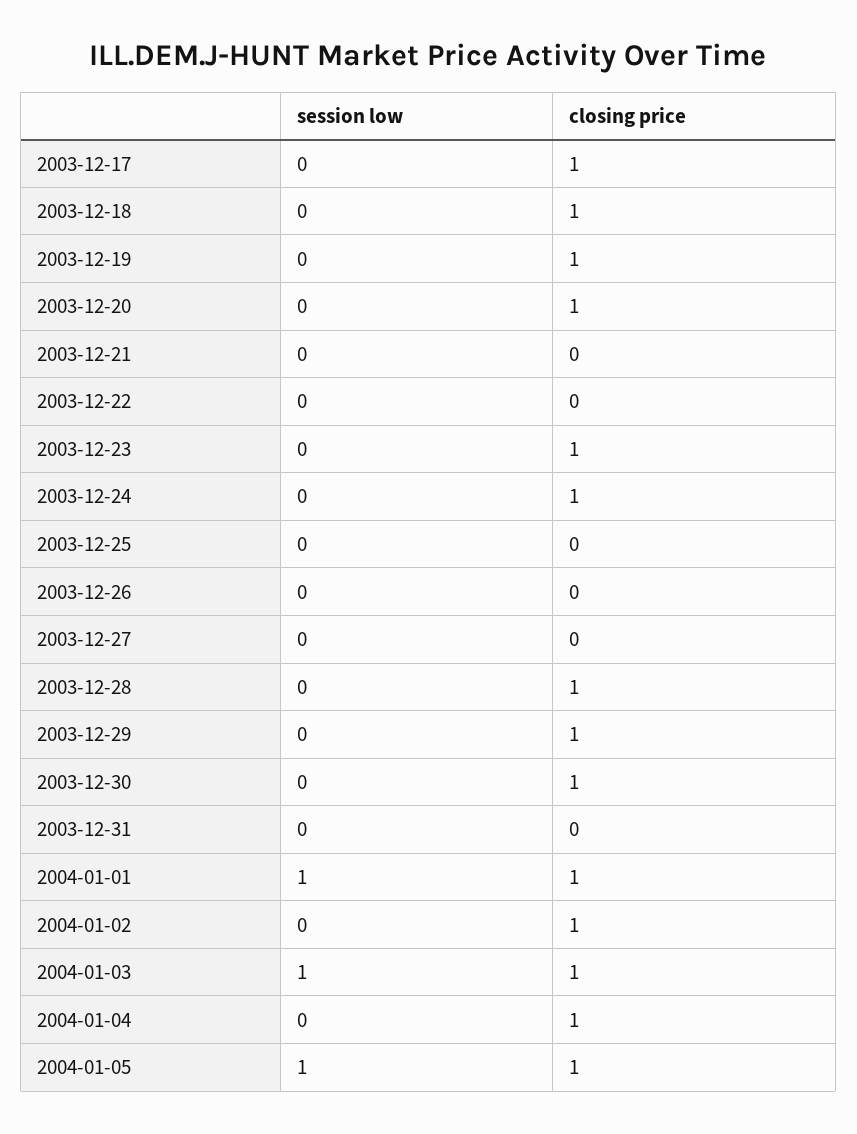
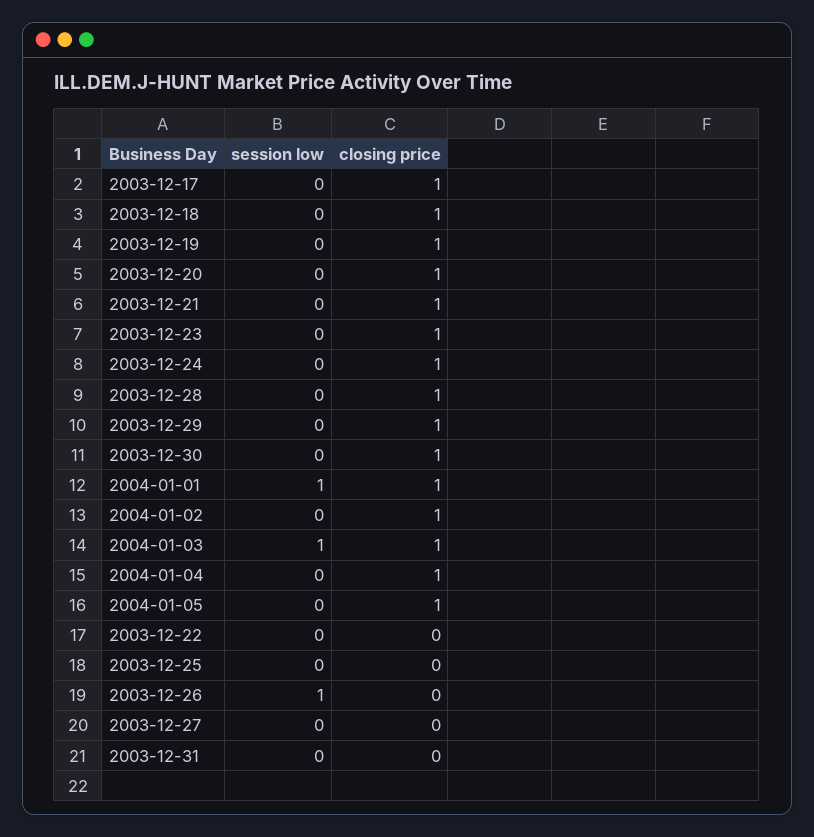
closing price, 2003-12-21: 0 -> 1
session low, 2003-12-26: 0 -> 1
session low, 2004-01-05: 1 -> 0

